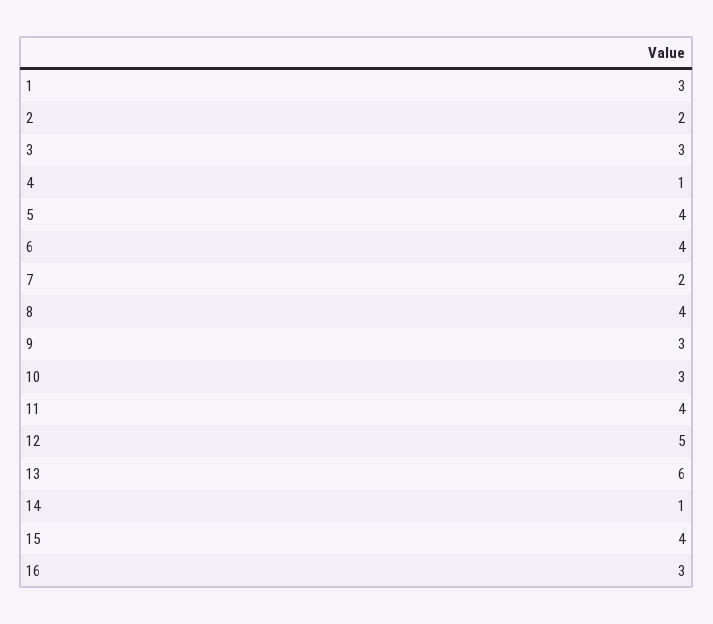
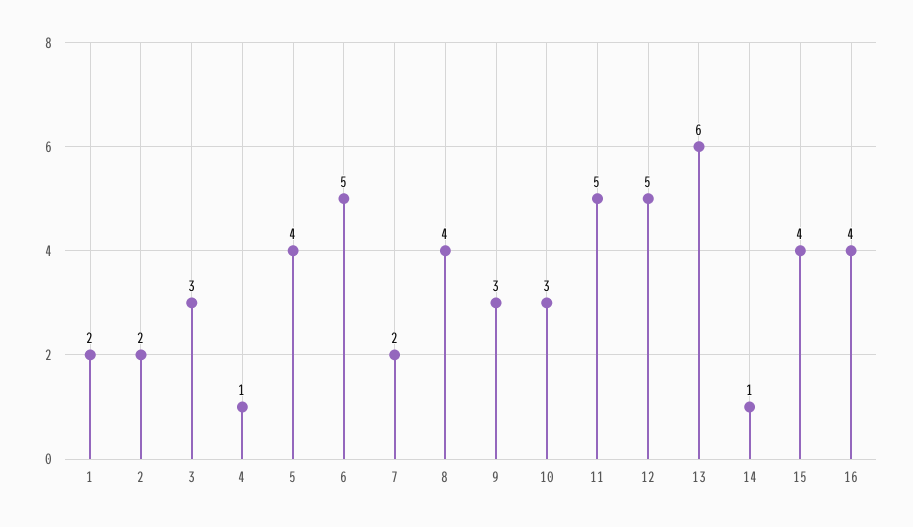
1: 3 -> 2
6: 4 -> 5
11: 4 -> 5
16: 3 -> 4

